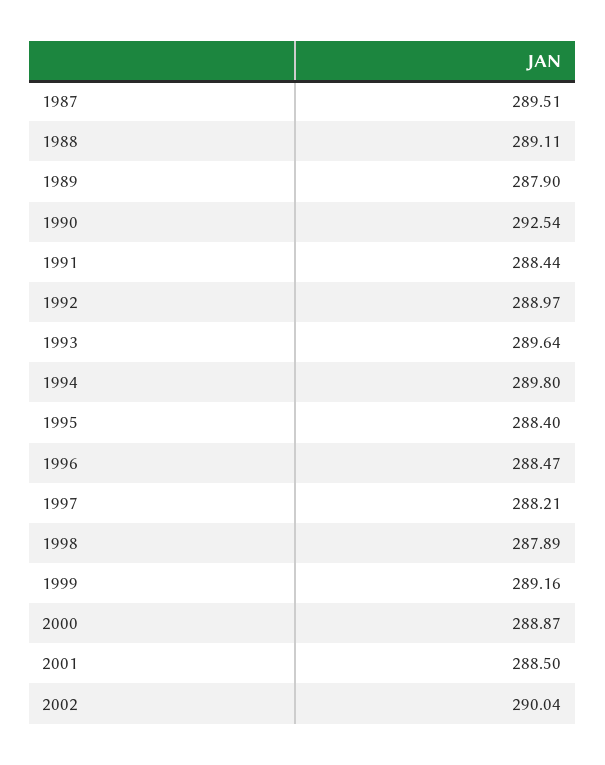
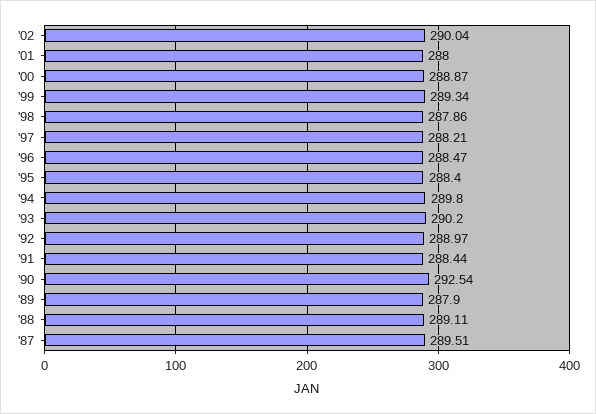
1993: 289.64 -> 290.2
1998: 287.89 -> 287.86
1999: 289.16 -> 289.34
2001: 288.5 -> 288

